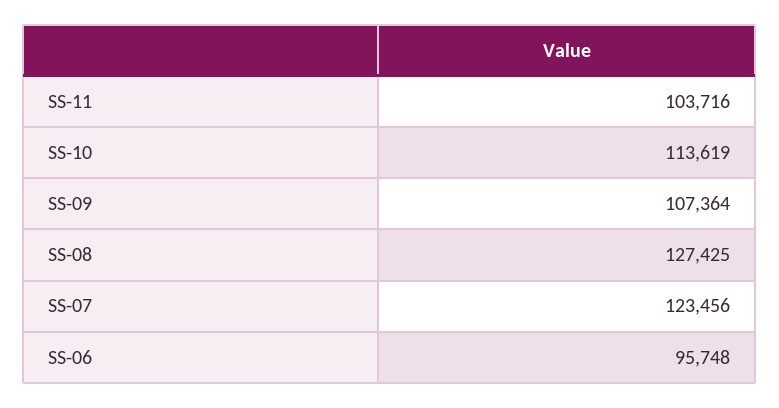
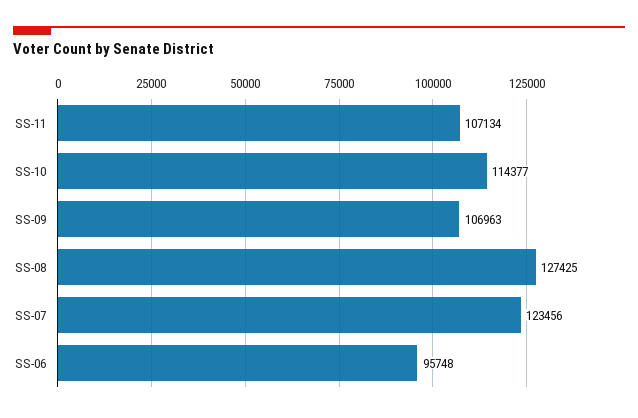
SS-11: 103716 -> 107134
SS-10: 113619 -> 114377
SS-09: 107364 -> 106963

